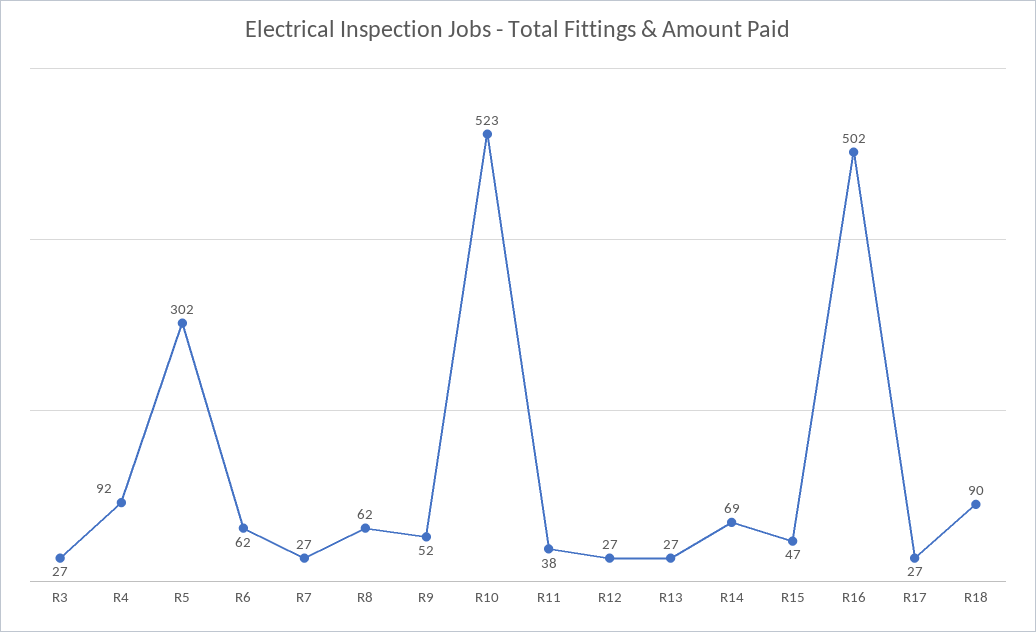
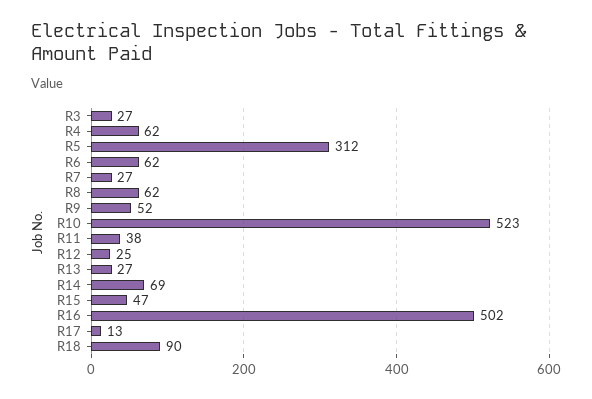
R4: 92 -> 62
R5: 302 -> 312
R12: 27 -> 25
R17: 27 -> 13

